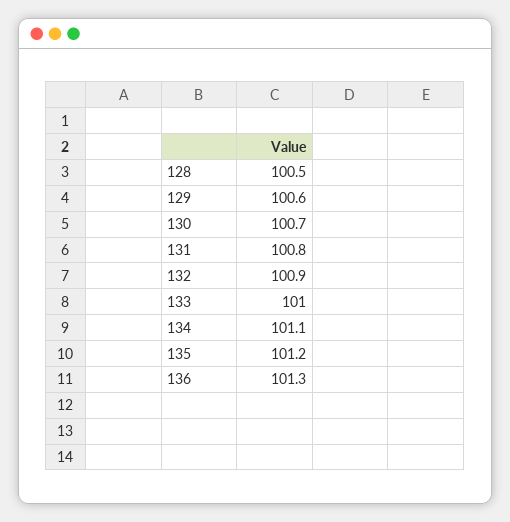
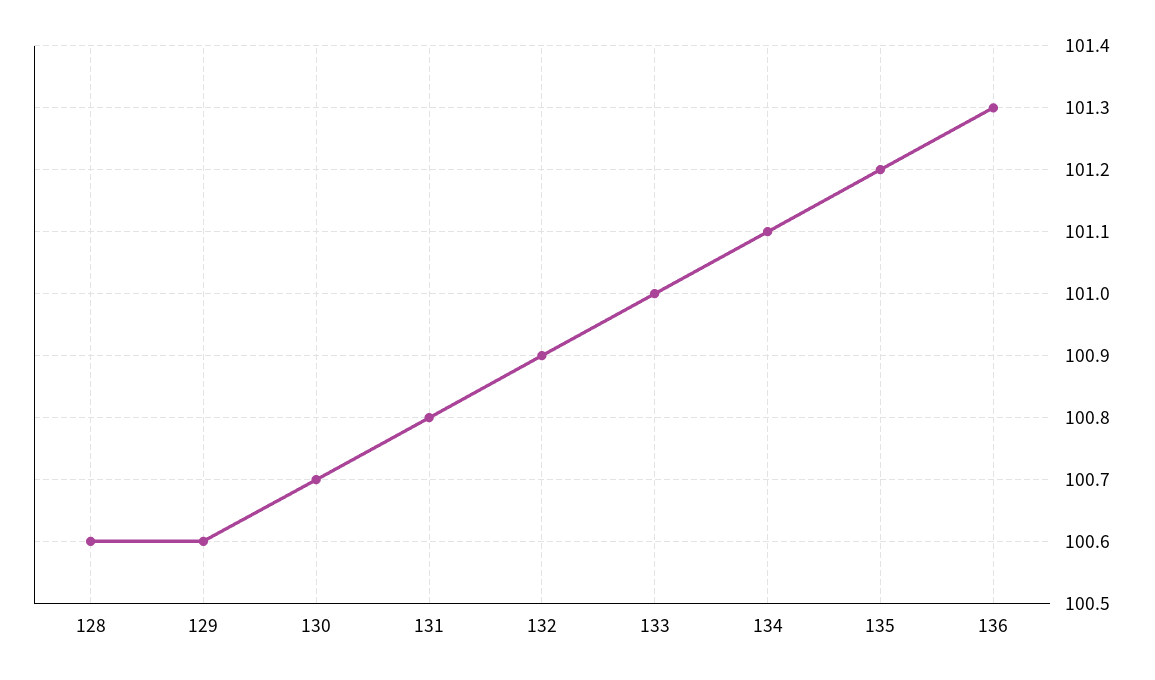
128: 100.5 -> 100.6

